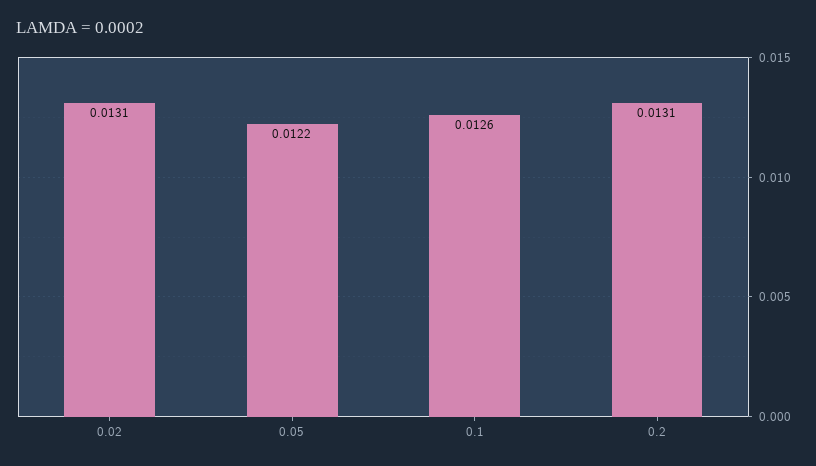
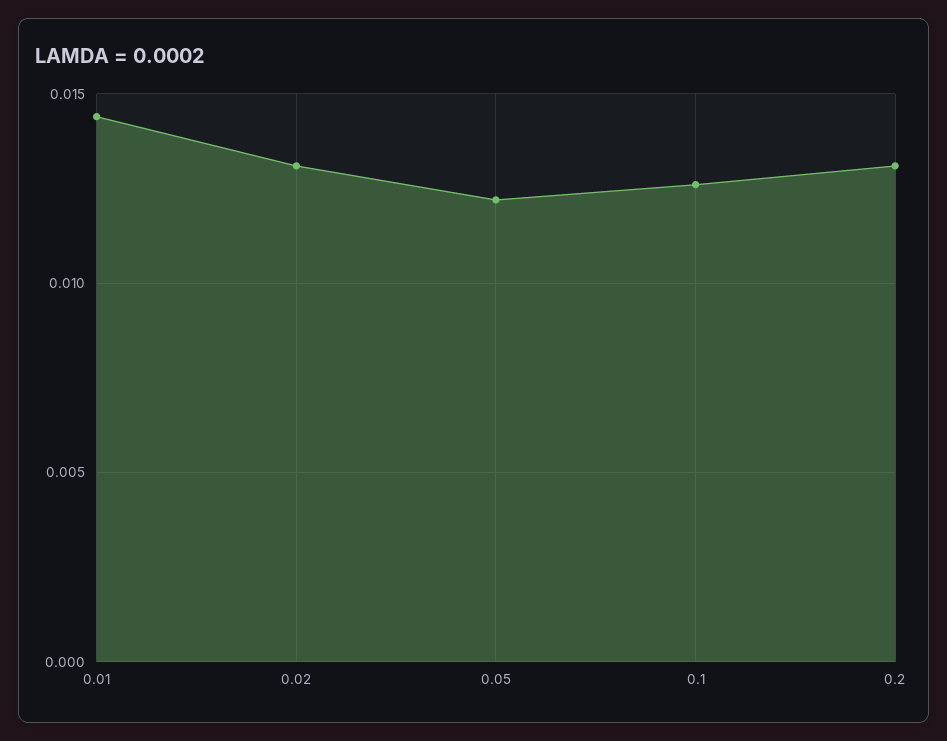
0.01: none -> 0.0145

